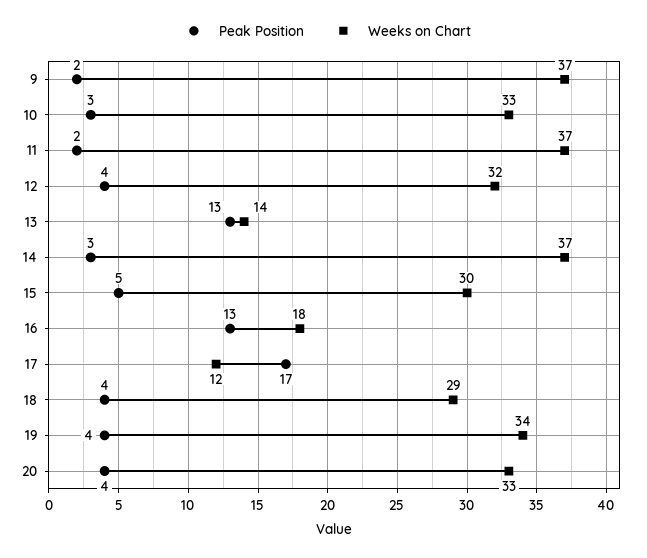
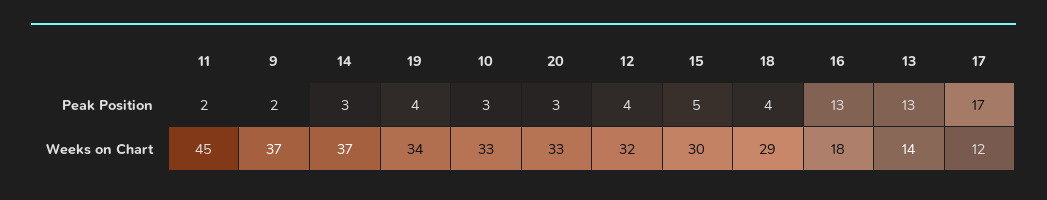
Weeks on Chart, 11: 37 -> 45
Peak Position, 20: 4 -> 3

